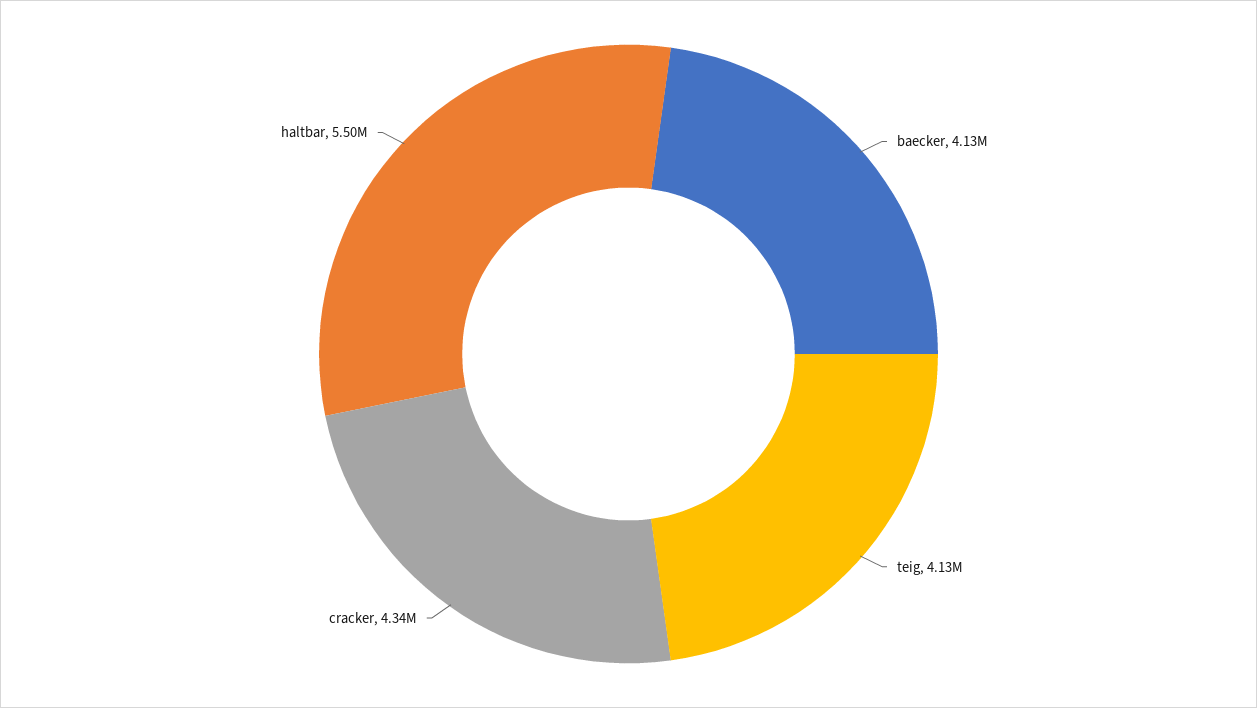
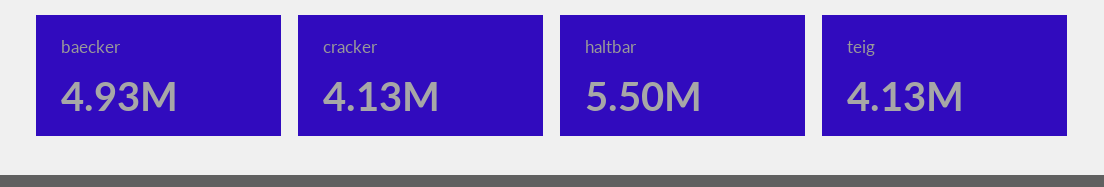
baecker: 4130000 -> 4930000
cracker: 4340000 -> 4130000

